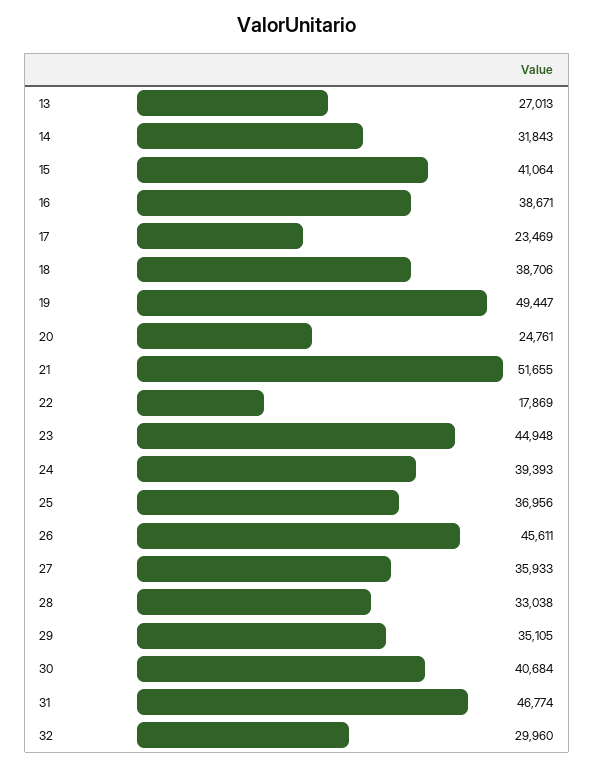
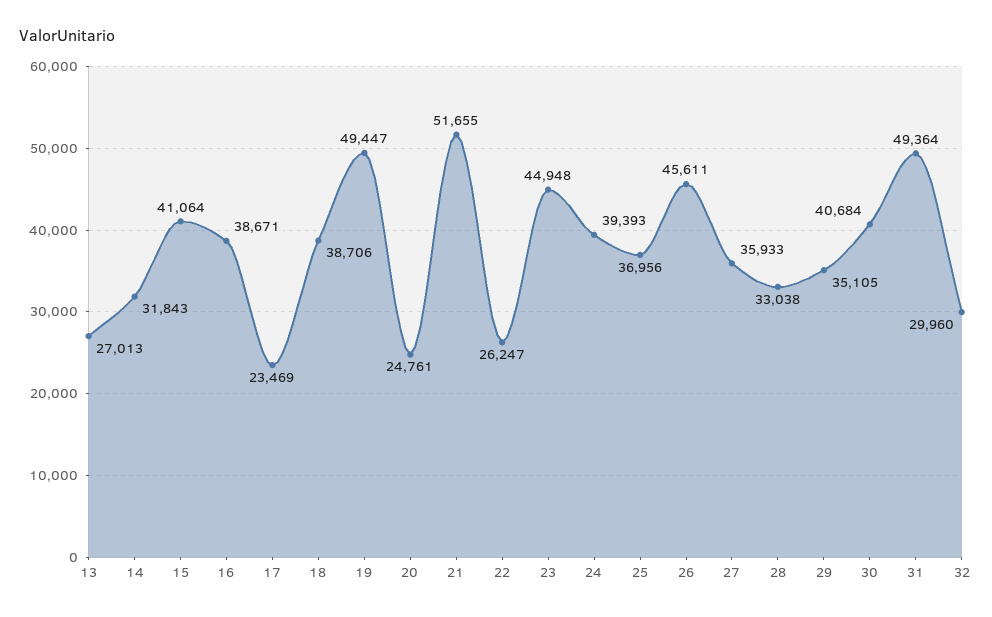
22: 17869 -> 26247
31: 46774 -> 49364

